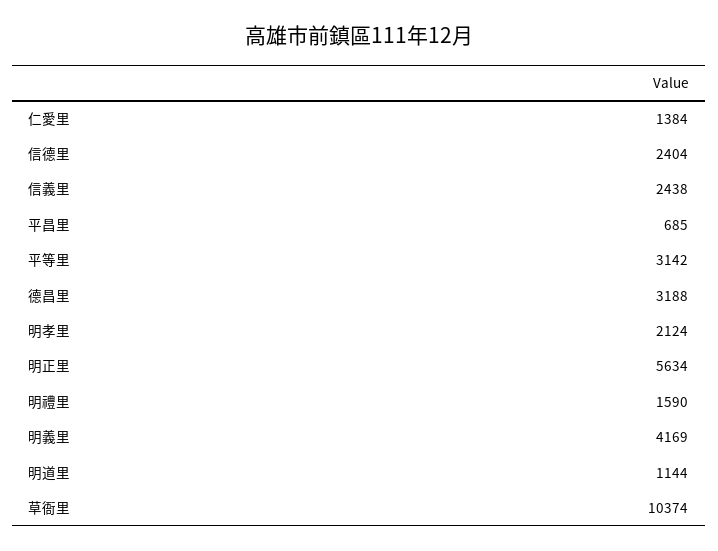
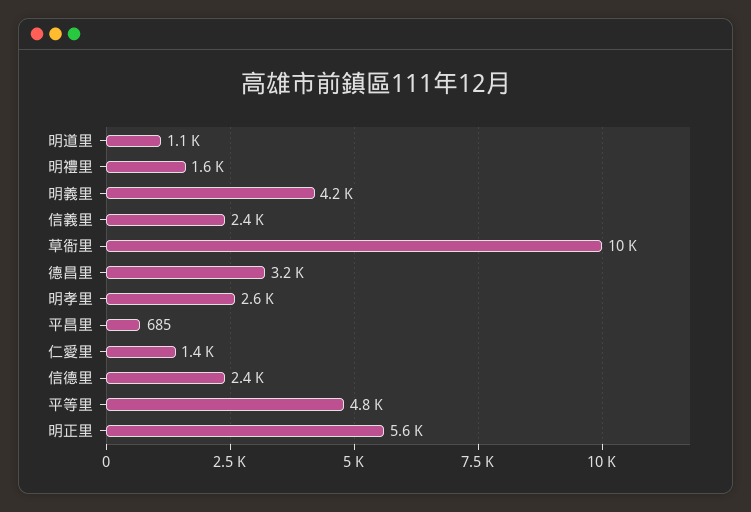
平等里: 3142 -> 4800
明孝里: 2124 -> 2600

